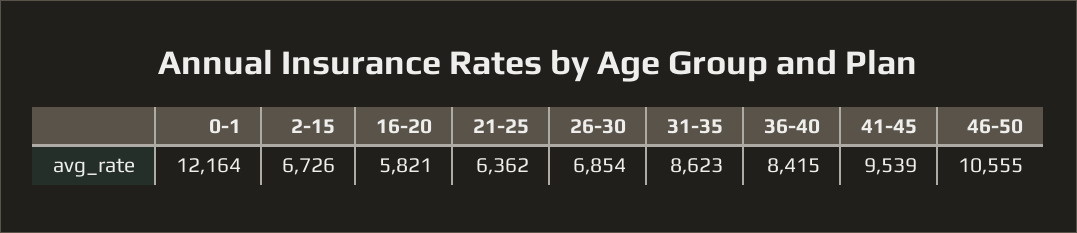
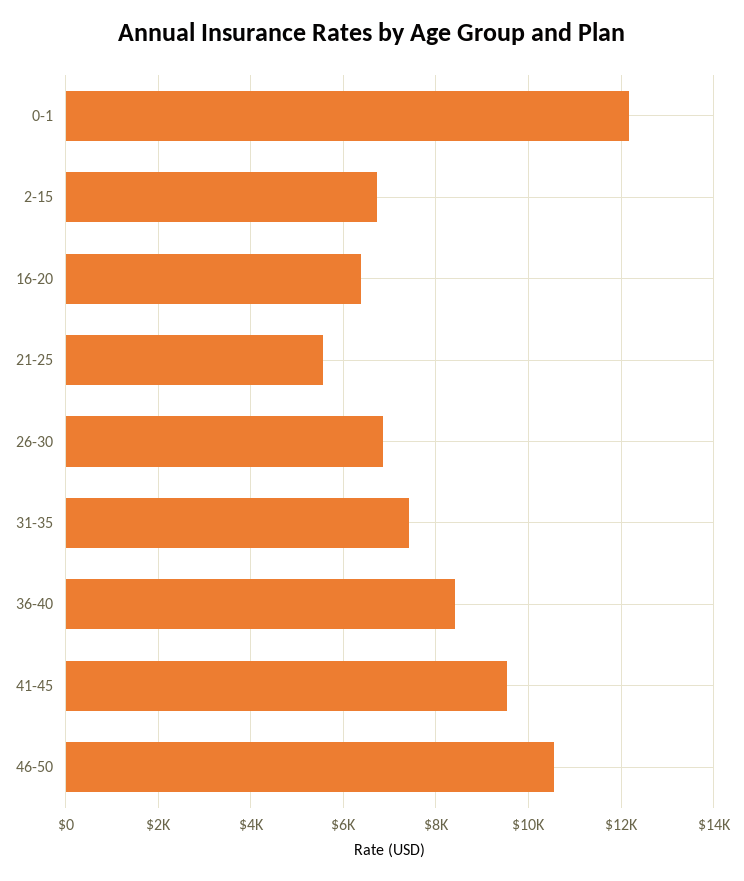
16-20: 5821 -> 6400
21-25: 6362 -> 5600
31-35: 8623 -> 7400

